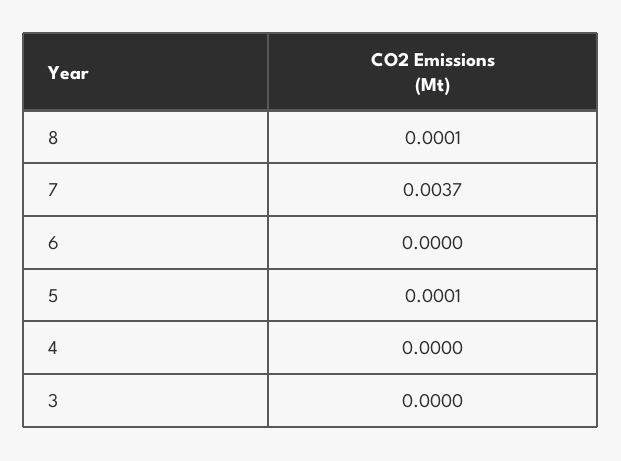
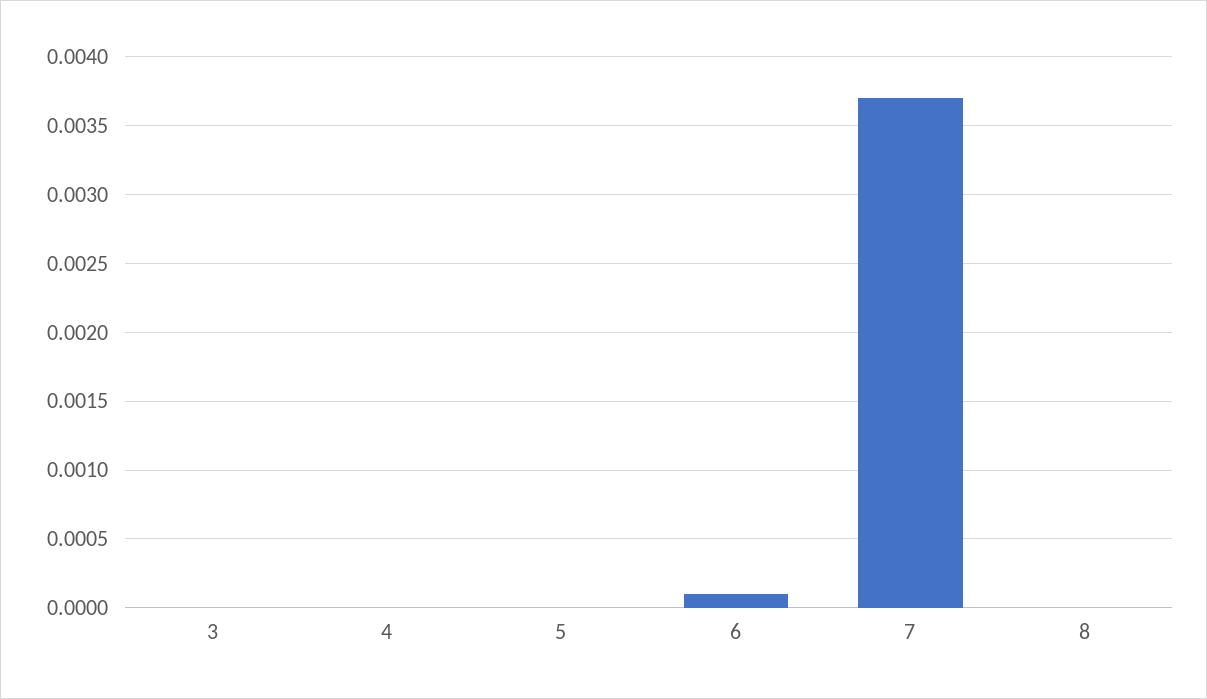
8: 0.0001 -> 0
6: 0 -> 0.0001
5: 0.0001 -> 0

